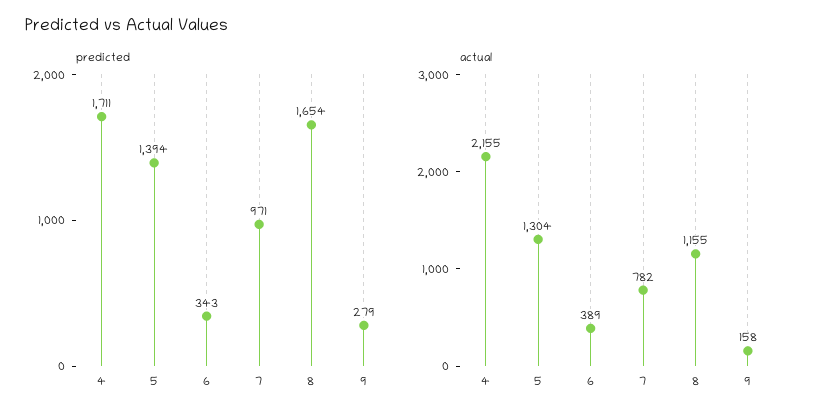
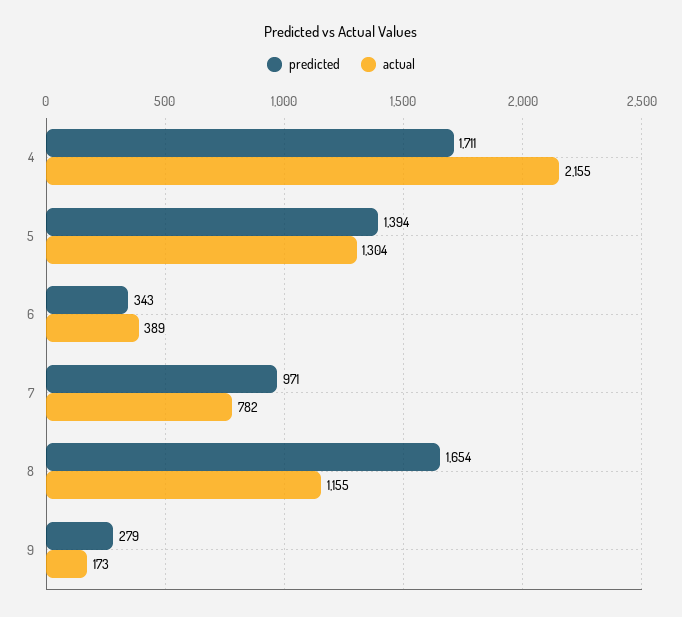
actual, 9: 158 -> 173

